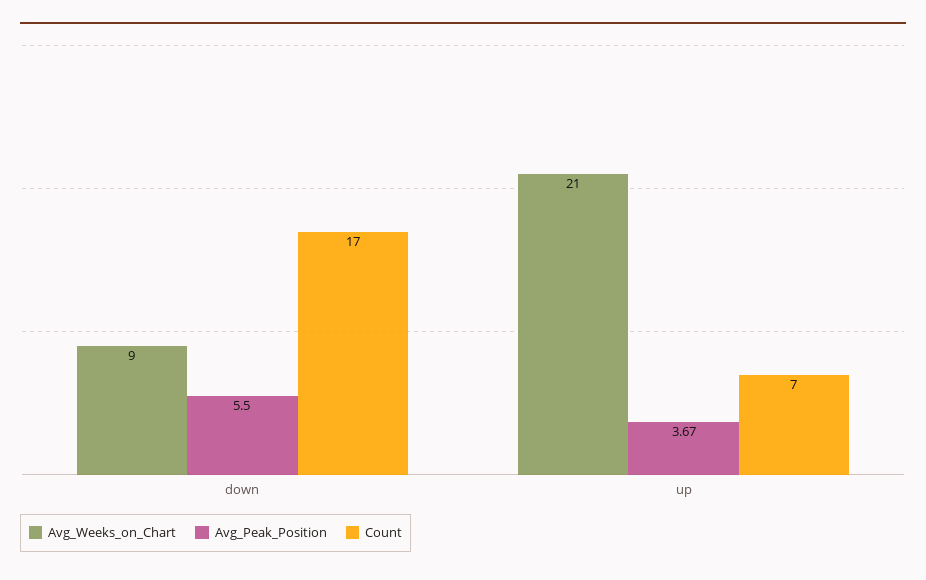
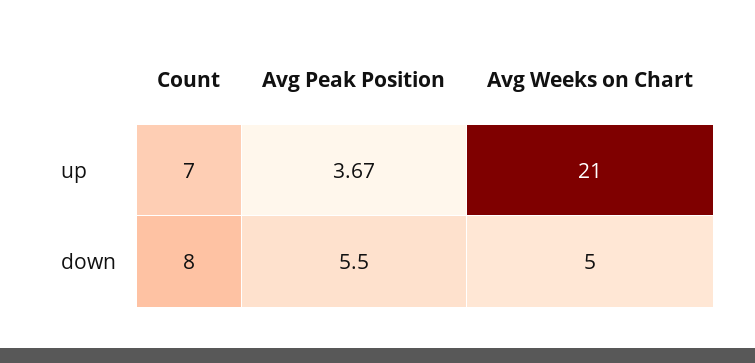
Avg_Weeks_on_Chart, down: 9 -> 5
Count, down: 17 -> 8

